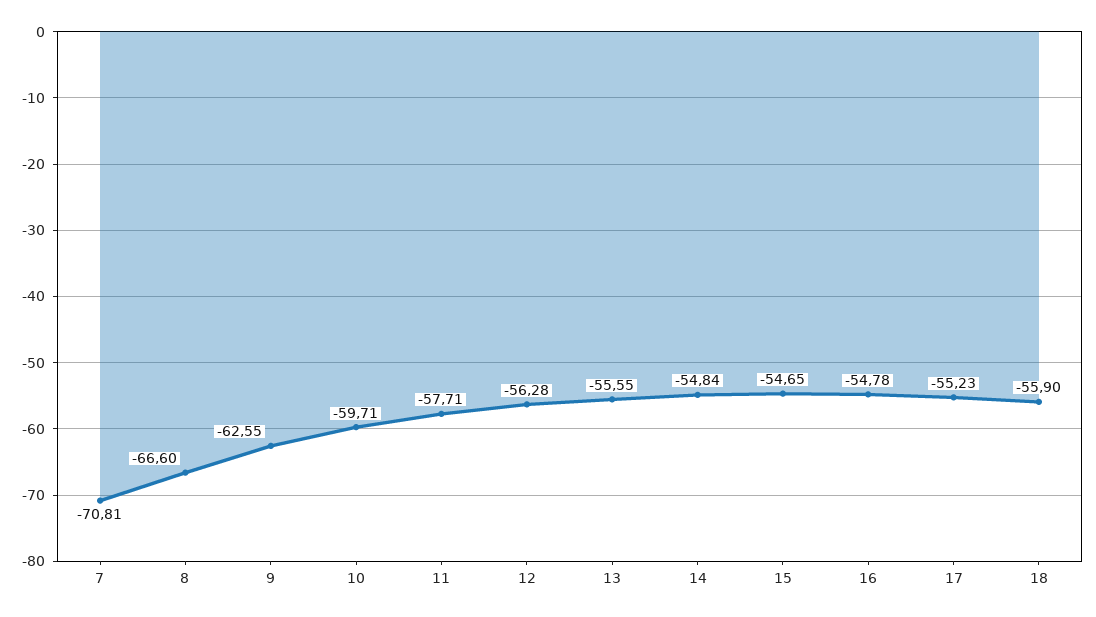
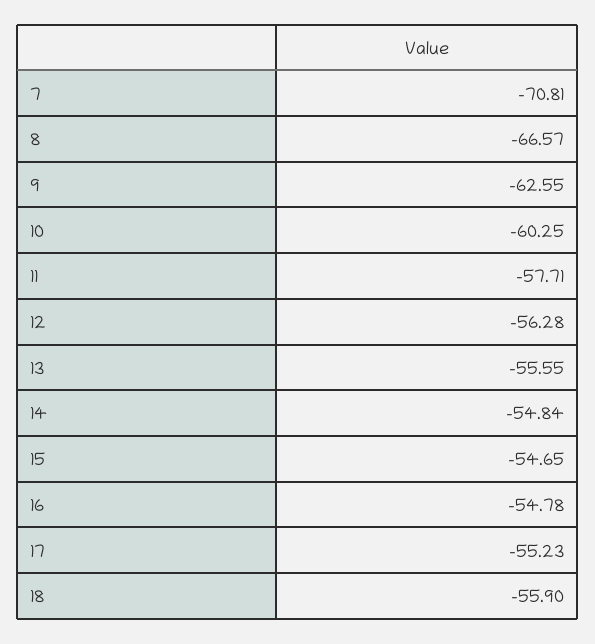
8: -66.6 -> -66.57
10: -59.71 -> -60.25

